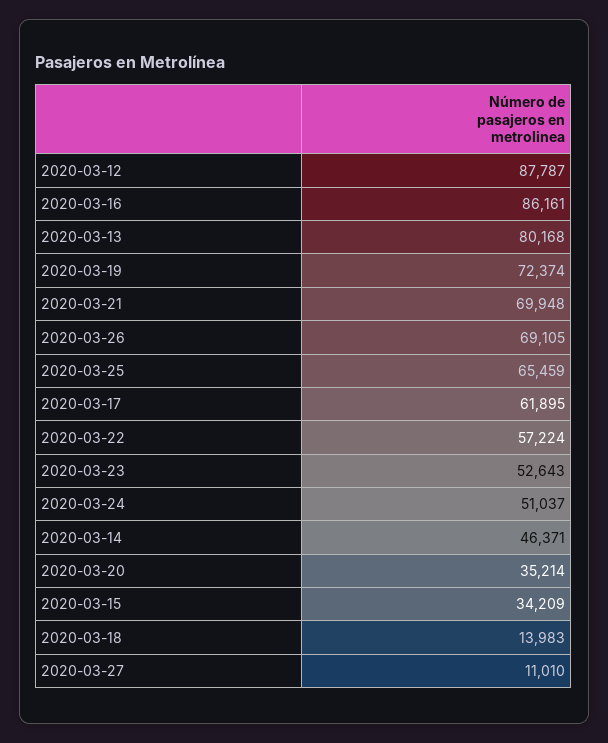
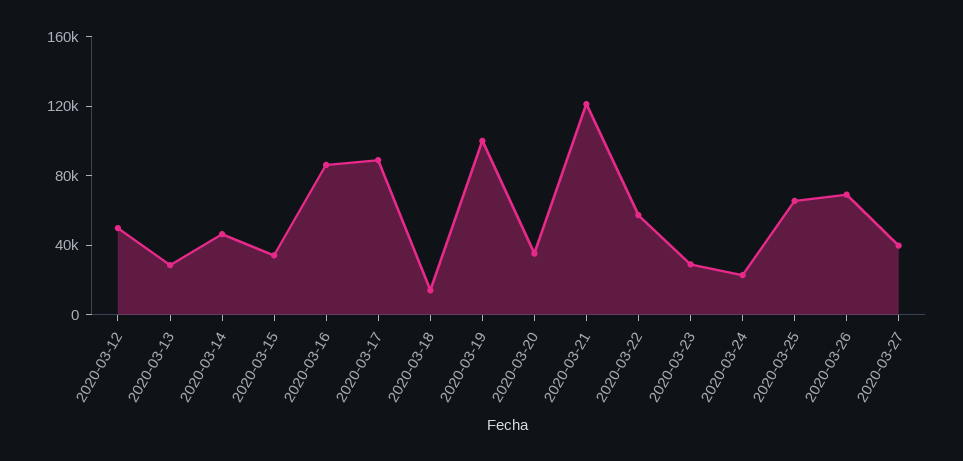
2020-03-12: 87787 -> 50000
2020-03-13: 80168 -> 30000
2020-03-19: 72374 -> 100000
2020-03-21: 69948 -> 120000
2020-03-17: 61895 -> 90000
2020-03-23: 52643 -> 30000
2020-03-24: 51037 -> 20000
2020-03-27: 11010 -> 40000

